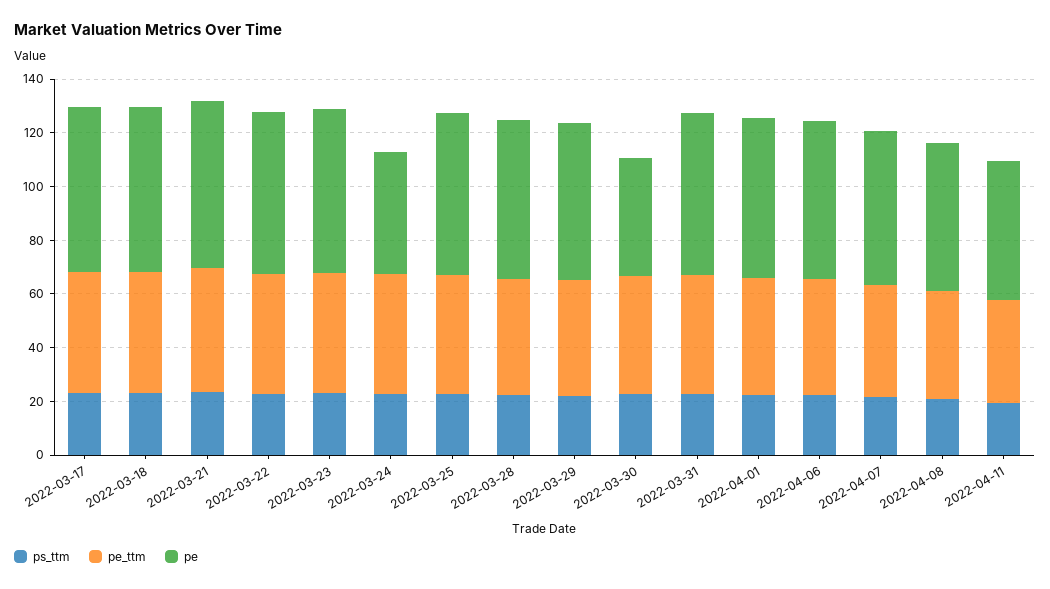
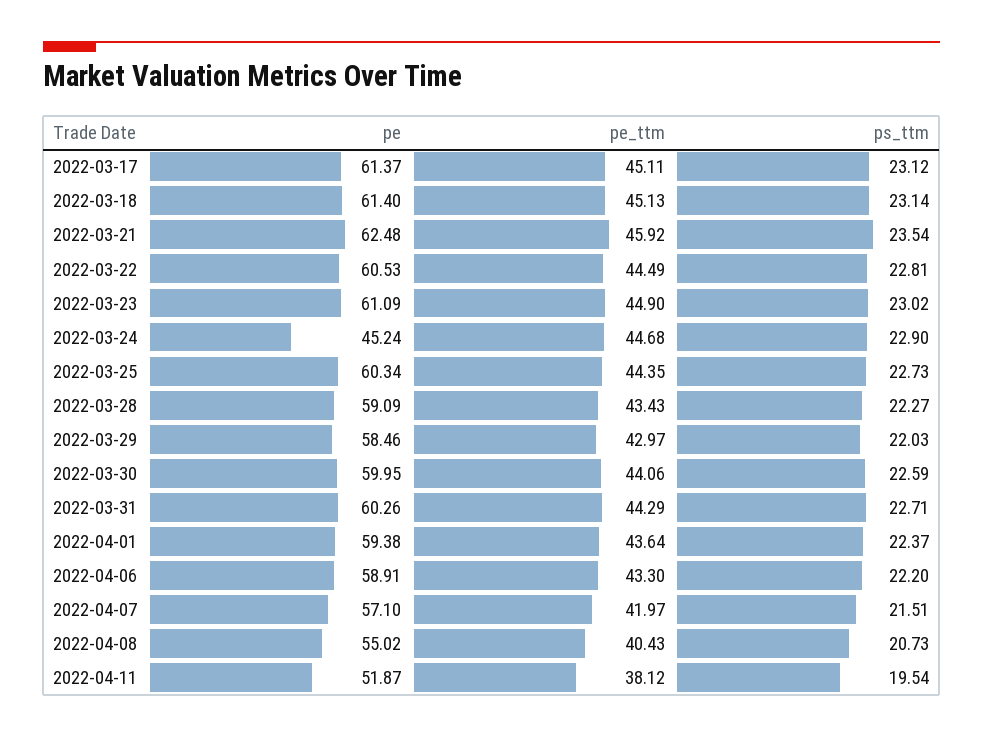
pe, 2022-03-30: 45 -> 59.95

